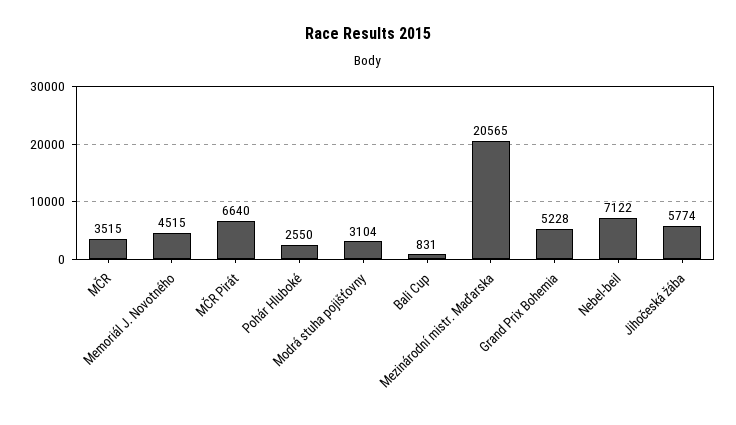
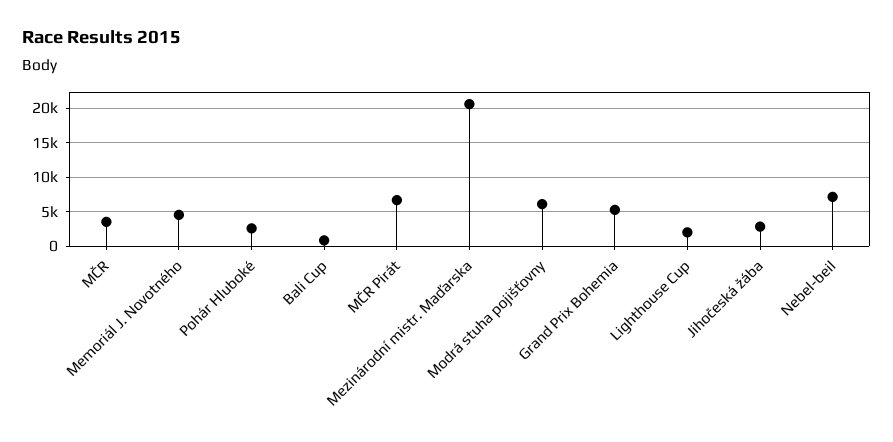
Modrá stuha pojišťovny: 3104 -> 6000
Jihočeská žába: 5774 -> 3000
Lighthouse Cup: none -> 2000

